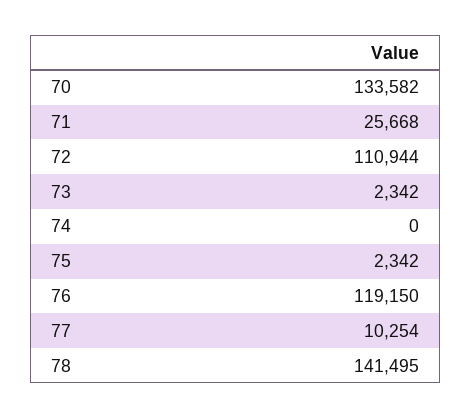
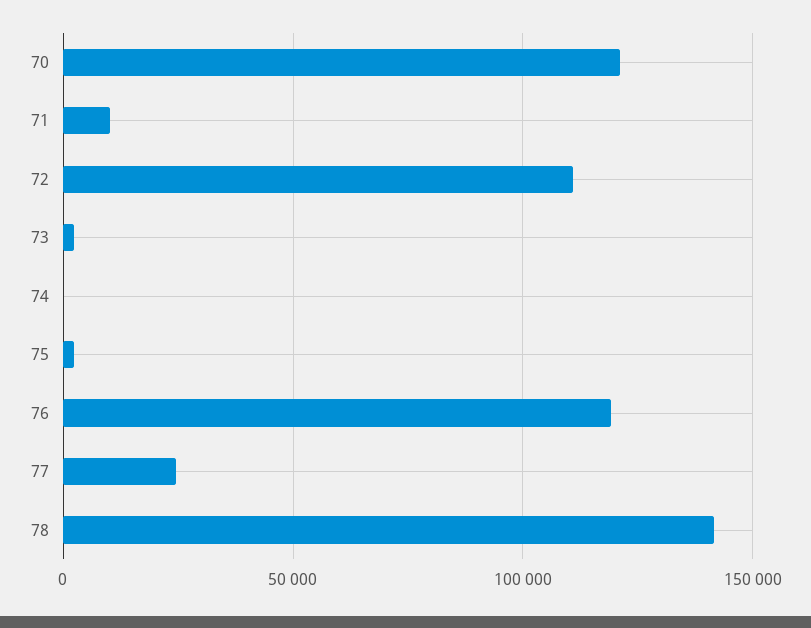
70: 133582 -> 120000
71: 25668 -> 10000
77: 10254 -> 25000

